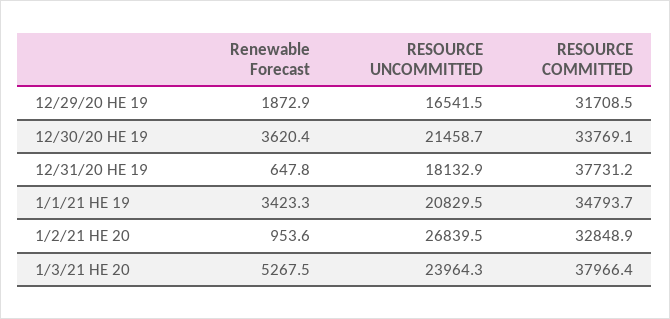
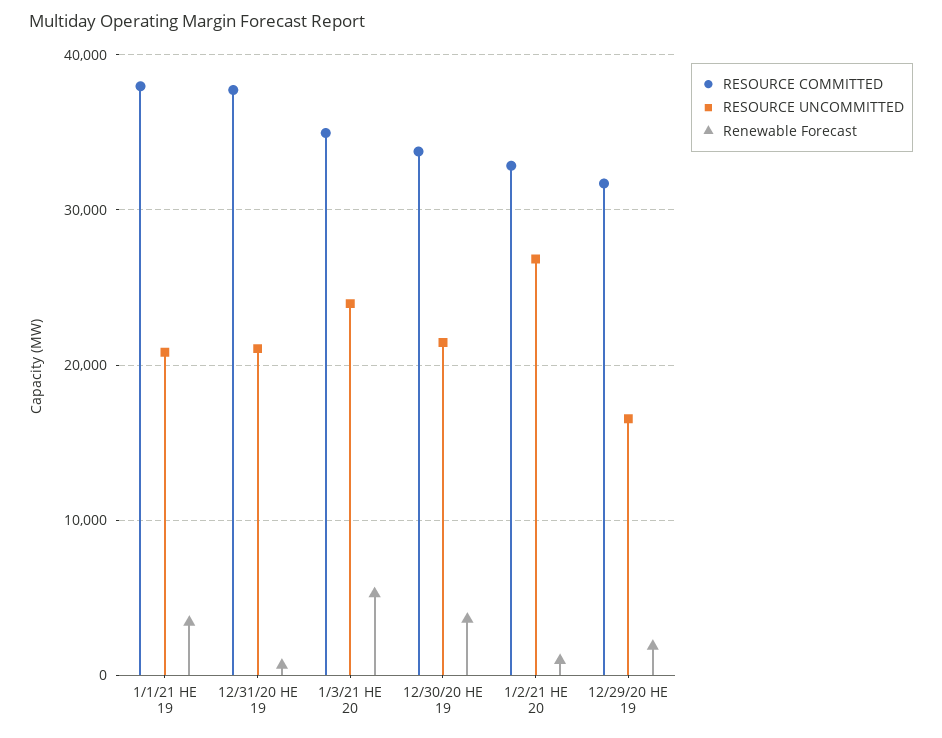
RESOURCE UNCOMMITTED, 12/31/20 HE 19: 18132.9 -> 21000
RESOURCE COMMITTED, 1/1/21 HE 19: 34793.7 -> 38000
RESOURCE COMMITTED, 1/3/21 HE 20: 37966.4 -> 35000

